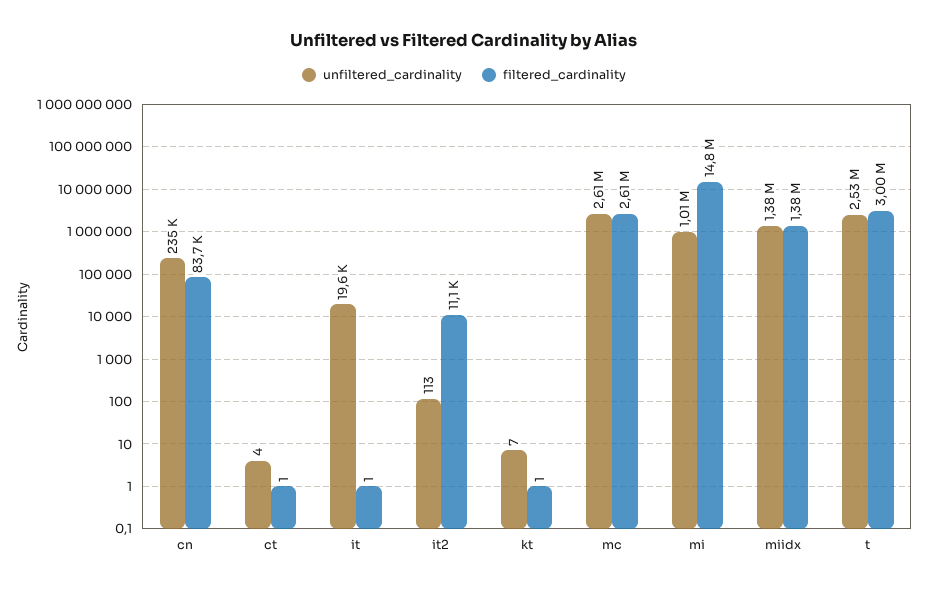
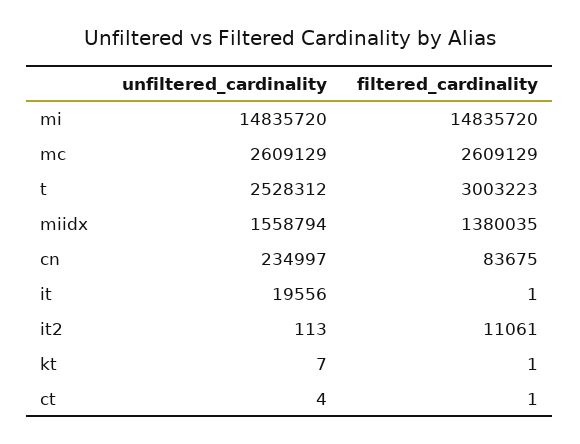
unfiltered_cardinality, mi: 1010000 -> 14835720
unfiltered_cardinality, miidx: 1380000 -> 1558794

